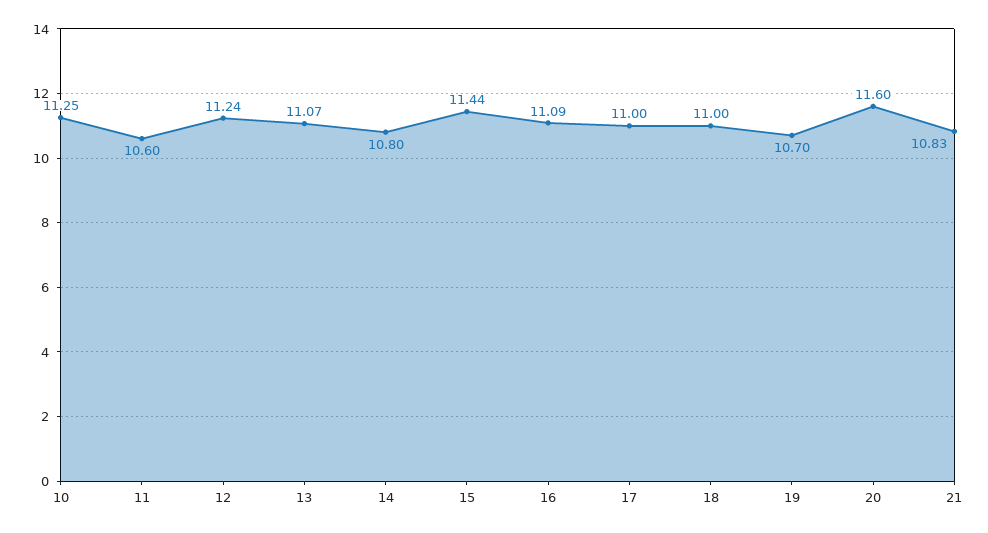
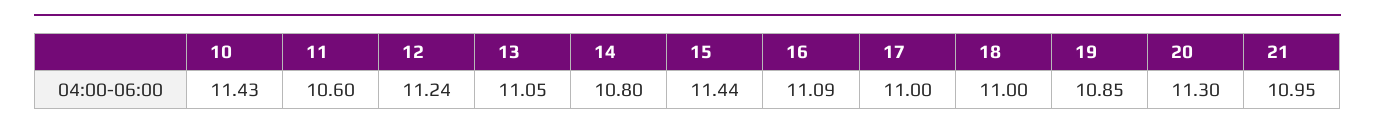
10: 11.25 -> 11.43
13: 11.07 -> 11.05
19: 10.7 -> 10.85
20: 11.6 -> 11.3
21: 10.83 -> 10.95

